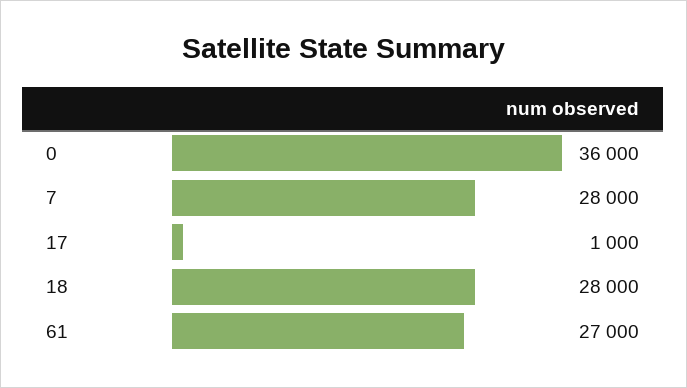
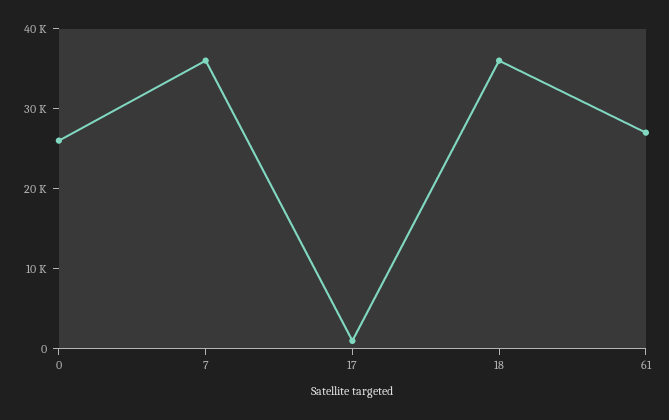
0: 36000 -> 26000
7: 28000 -> 36000
18: 28000 -> 36000

